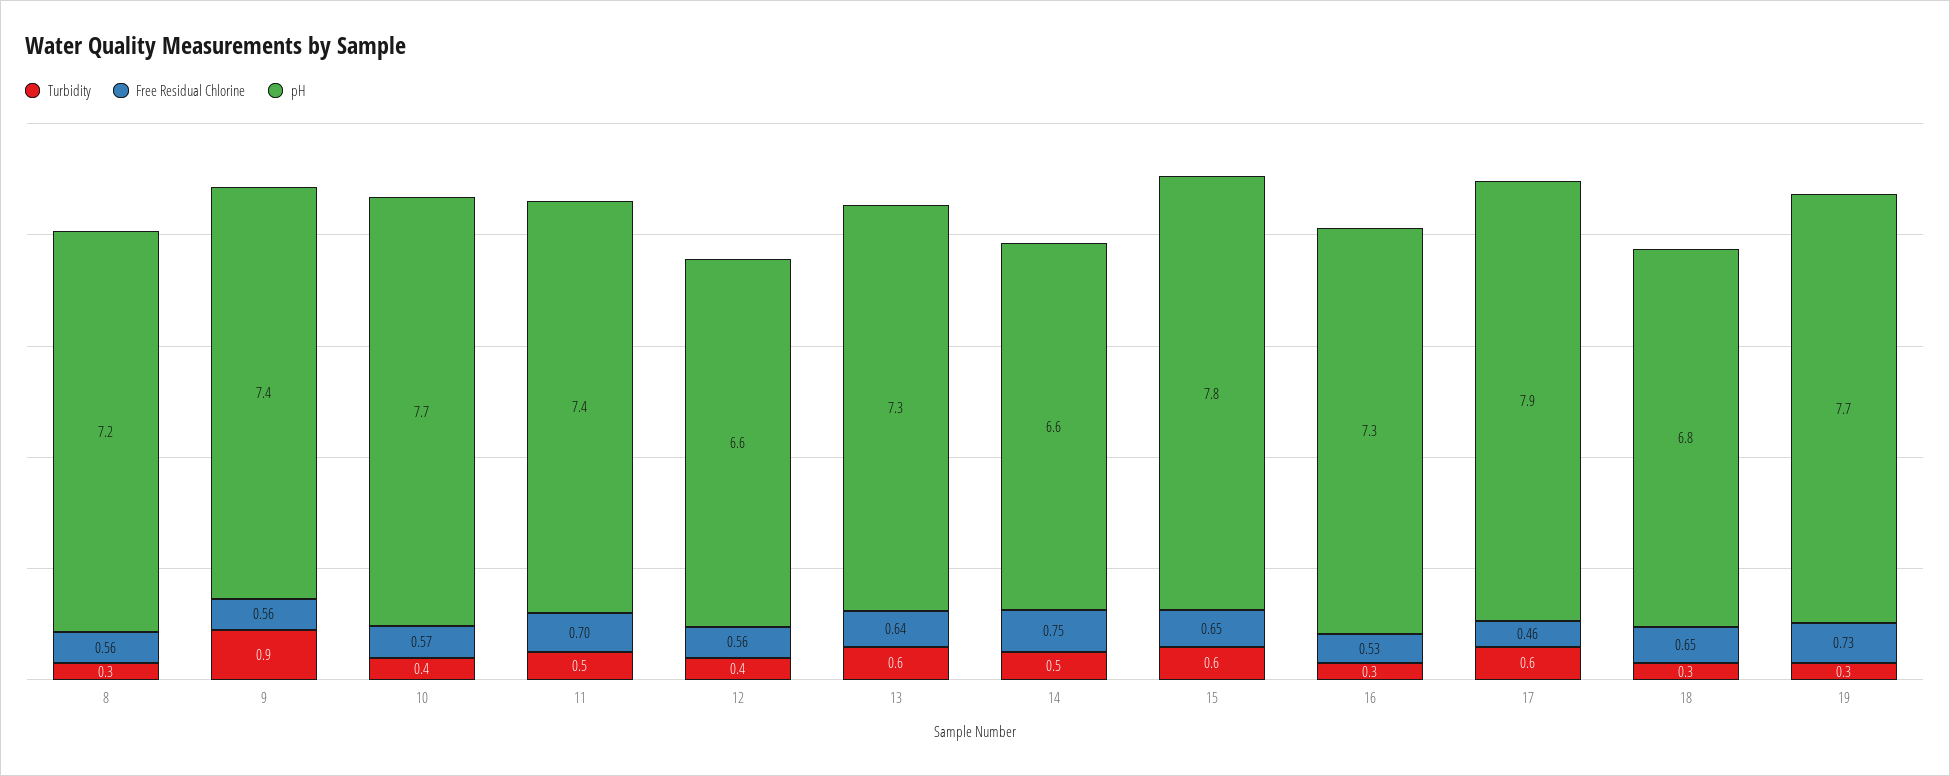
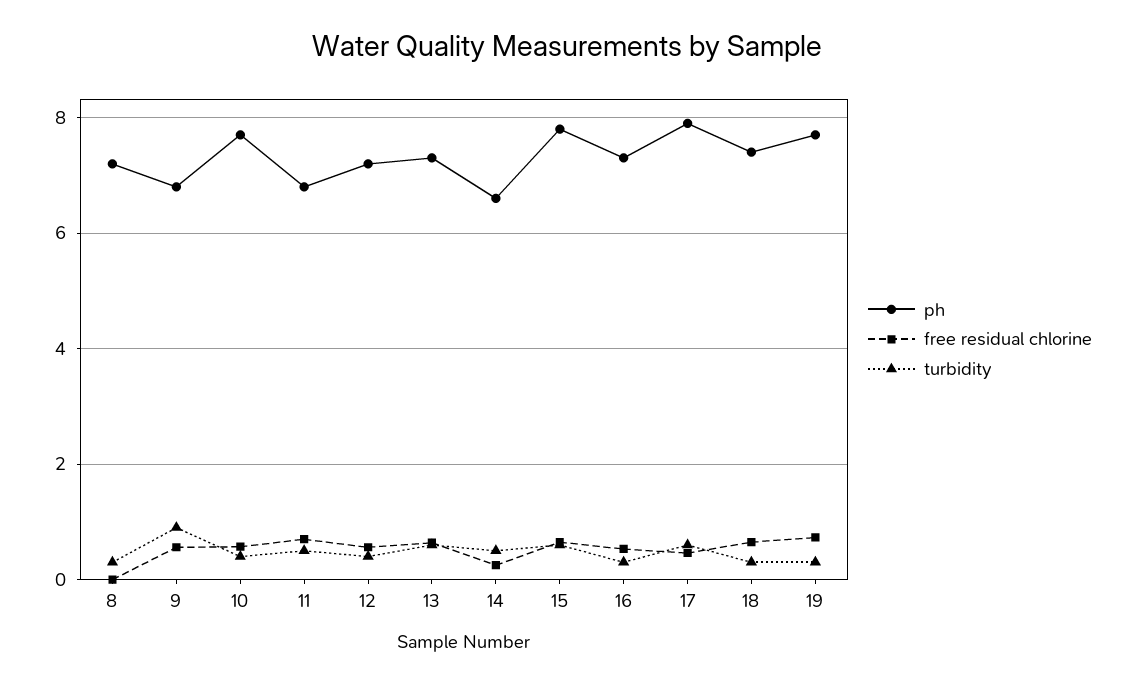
Free Residual Chlorine, 8: 0.56 -> 0
pH, 9: 7.4 -> 6.8
pH, 11: 7.4 -> 6.8
pH, 12: 6.6 -> 7.2
Free Residual Chlorine, 14: 0.75 -> 0.2
pH, 18: 6.8 -> 7.4

